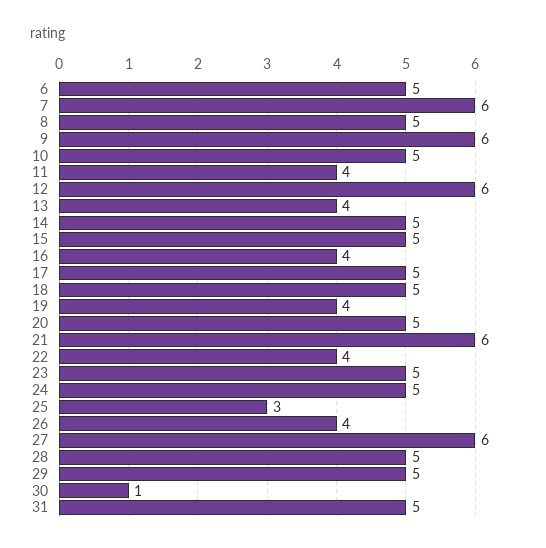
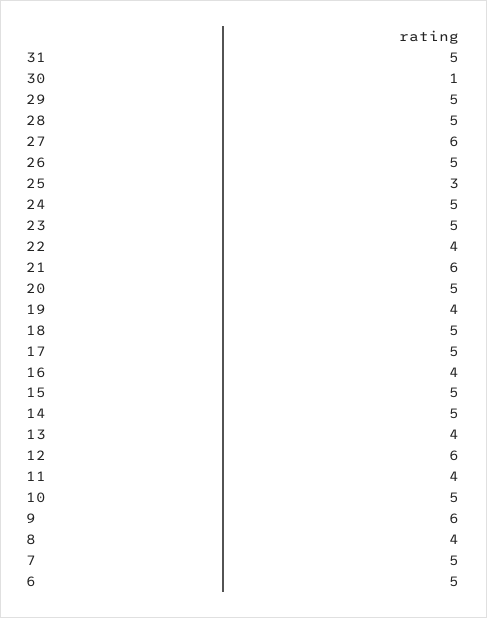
7: 6 -> 5
8: 5 -> 4
26: 4 -> 5

